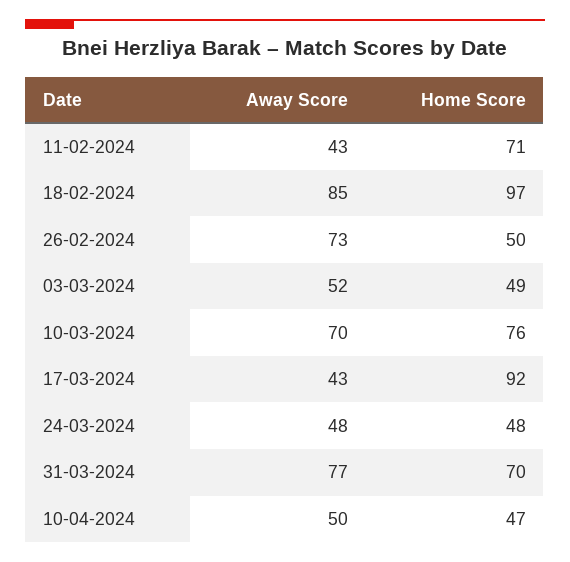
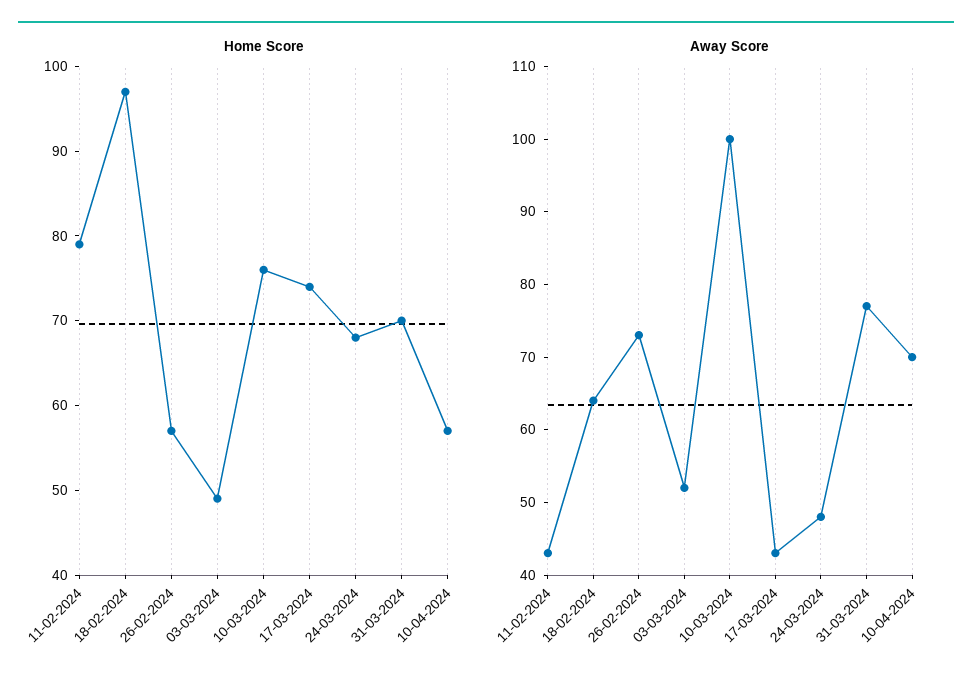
Home Score, 11-02-2024: 71 -> 79
Away Score, 18-02-2024: 85 -> 65
Home Score, 26-02-2024: 50 -> 57
Away Score, 10-03-2024: 70 -> 100
Home Score, 17-03-2024: 92 -> 74
Home Score, 24-03-2024: 48 -> 68
Away Score, 10-04-2024: 50 -> 70
Home Score, 10-04-2024: 47 -> 57

